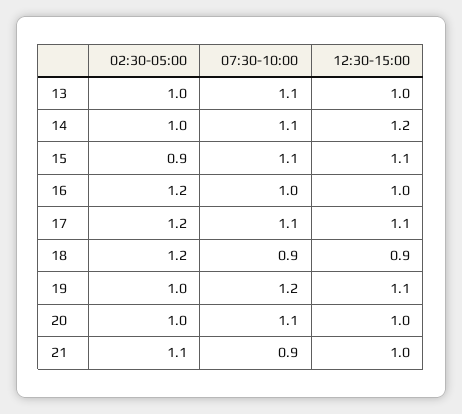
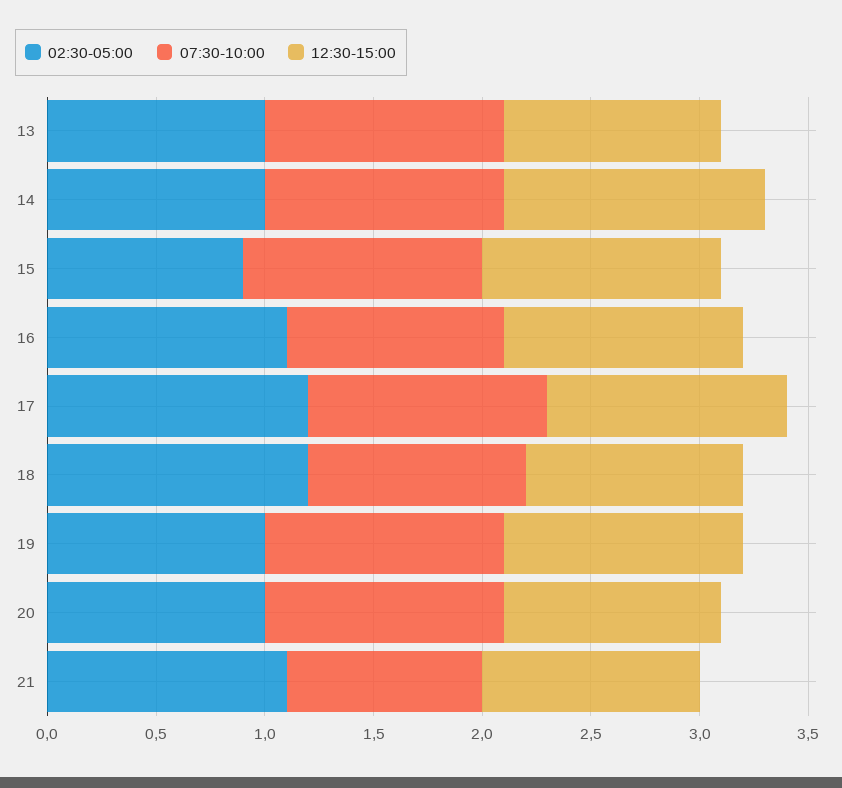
02:30-05:00, 16: 1.2 -> 1.1
12:30-15:00, 16: 1 -> 1.1
07:30-10:00, 18: 0.9 -> 1
12:30-15:00, 18: 0.9 -> 1
07:30-10:00, 19: 1.2 -> 1.1

